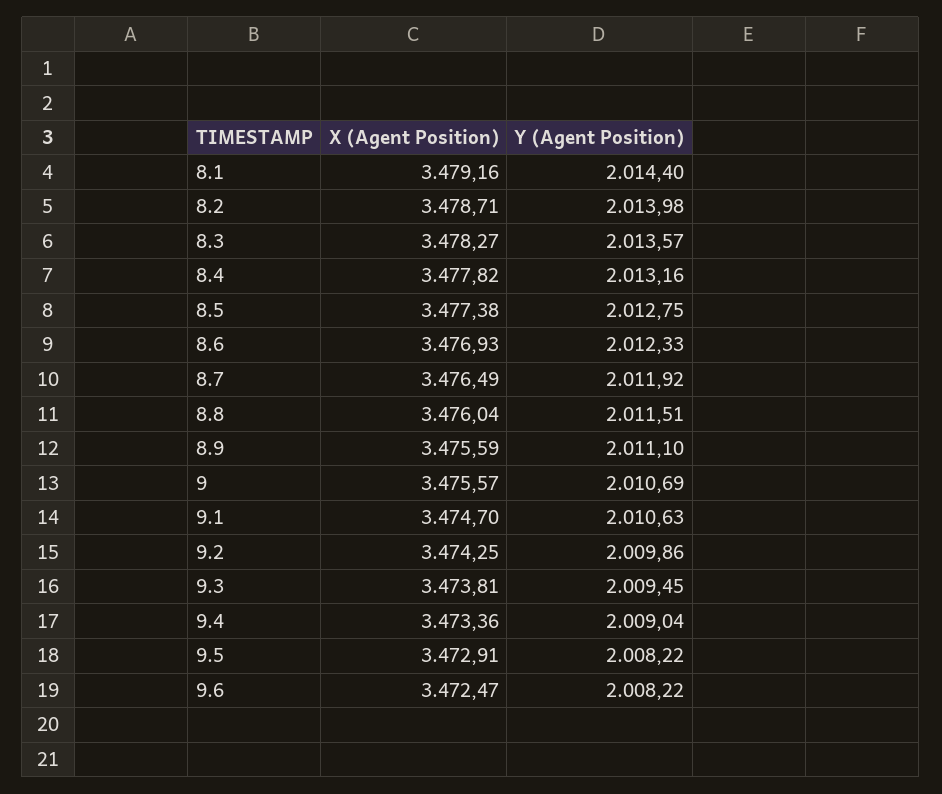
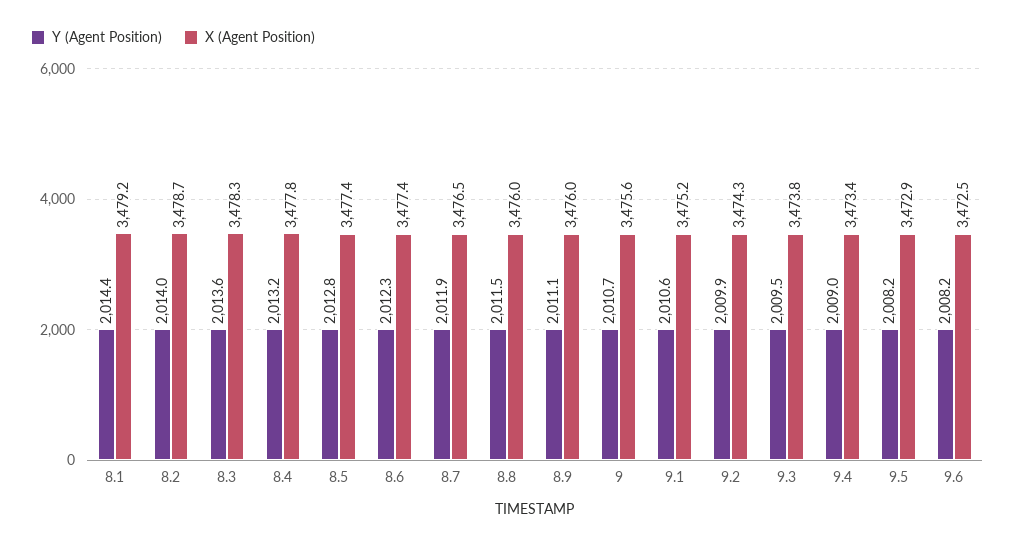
X (Agent Position), 8.6: 3476.93 -> 3477.4
X (Agent Position), 8.9: 3475.59 -> 3476
X (Agent Position), 9.1: 3474.7 -> 3475.2

